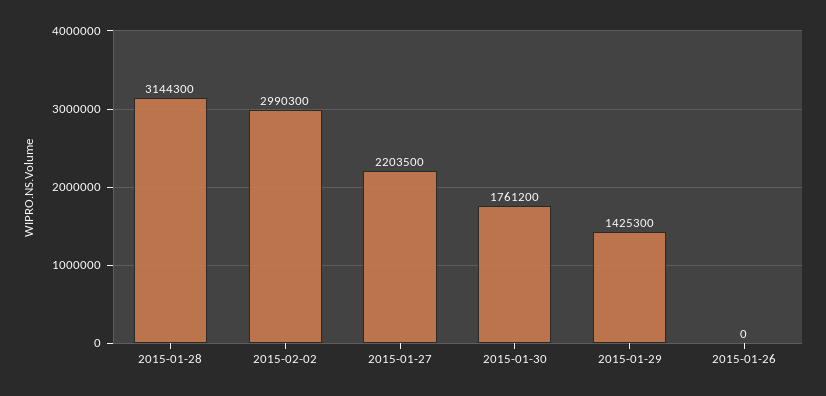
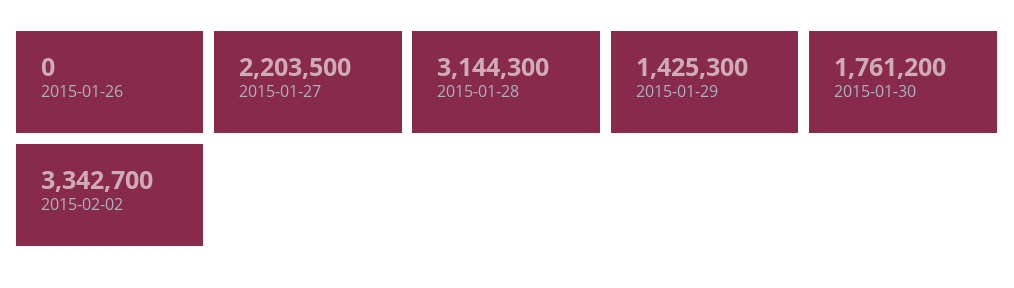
2015-02-02: 2990300 -> 3342700

